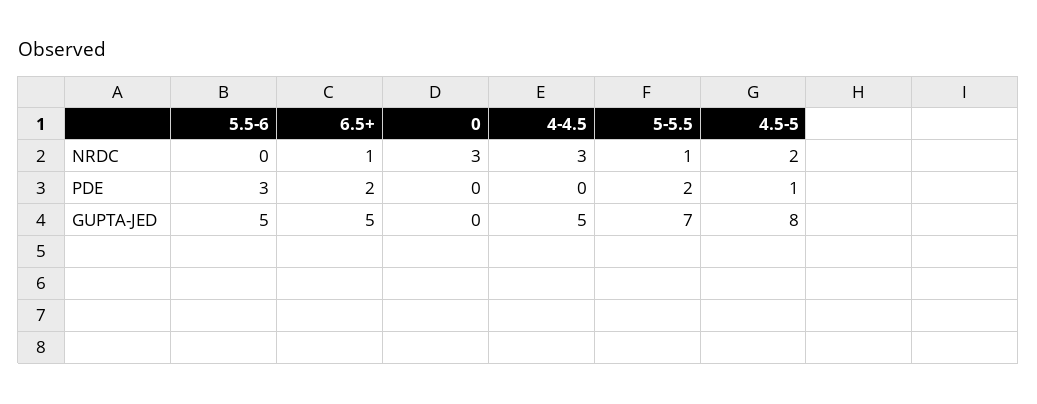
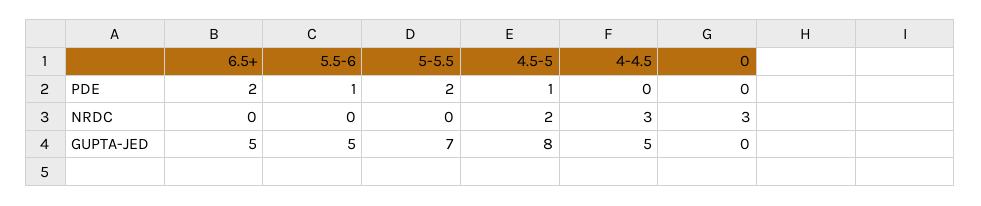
6.5+, NRDC: 1 -> 0
5-5.5, NRDC: 1 -> 0
5.5-6, PDE: 3 -> 1

